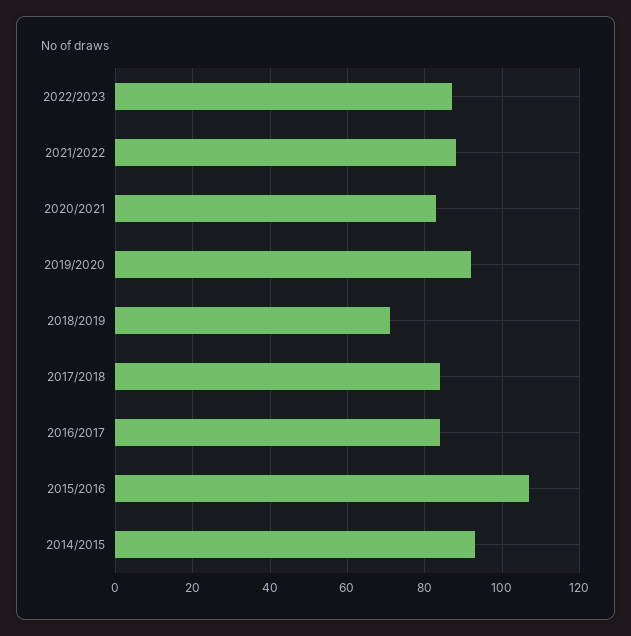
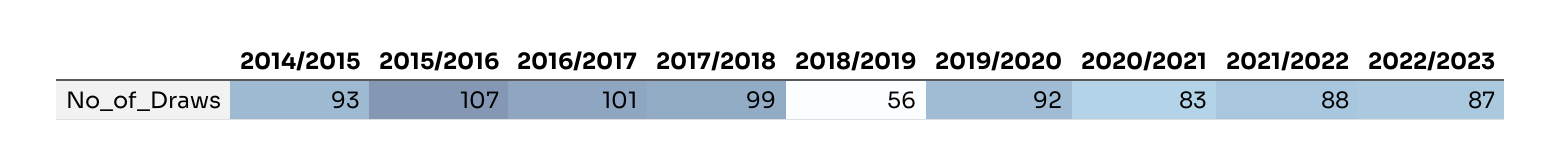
2018/2019: 70 -> 56
2017/2018: 85 -> 99
2016/2017: 85 -> 101

